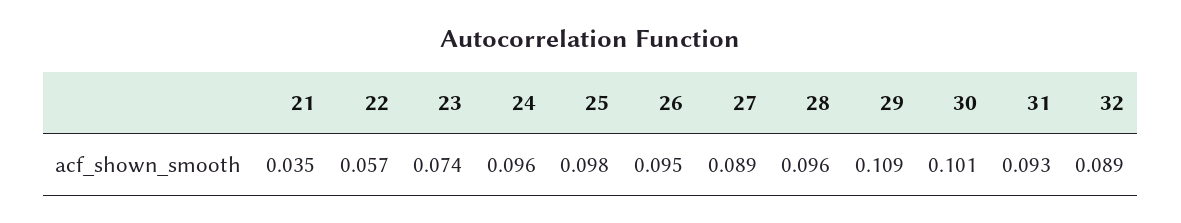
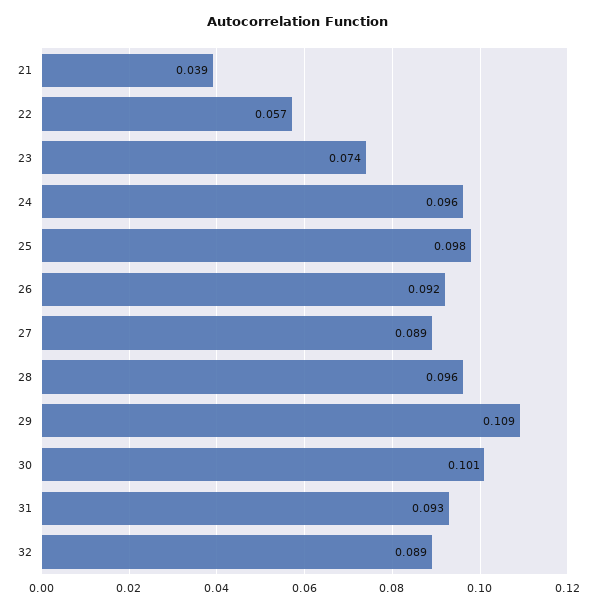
21: 0.035 -> 0.039
26: 0.095 -> 0.092

